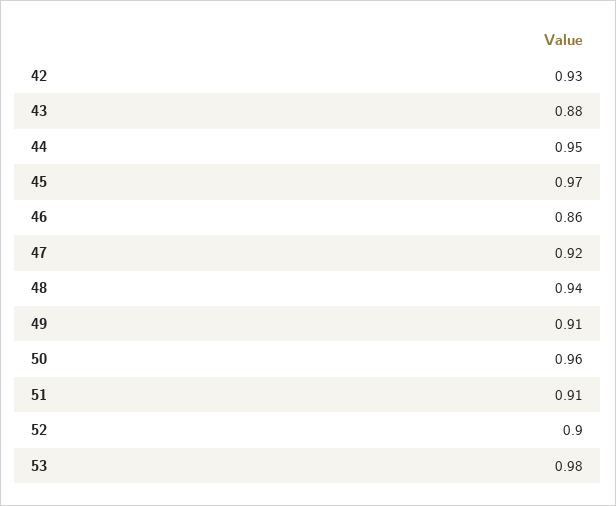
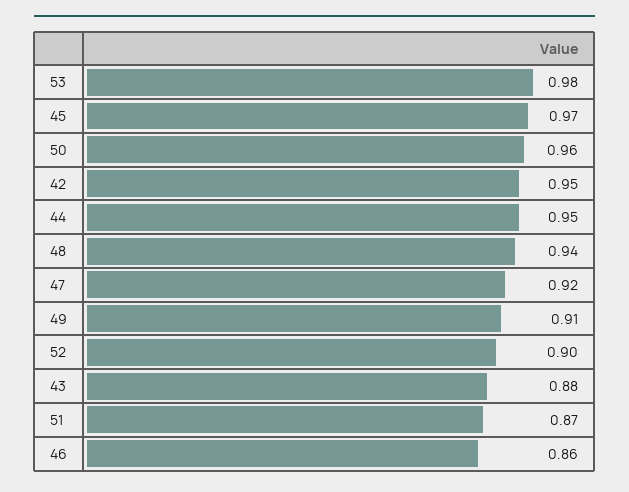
42: 0.93 -> 0.95
51: 0.91 -> 0.87

